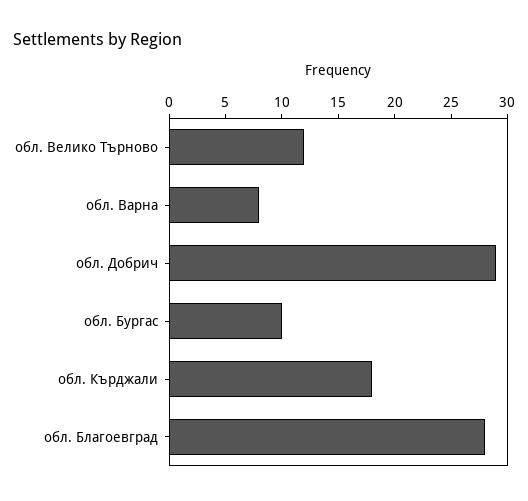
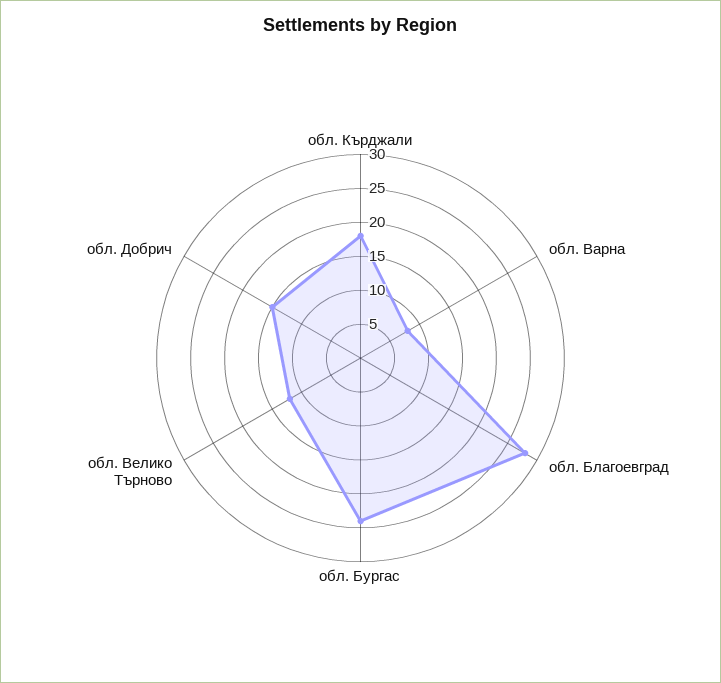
обл. Добрич: 29 -> 15
обл. Бургас: 10 -> 25

